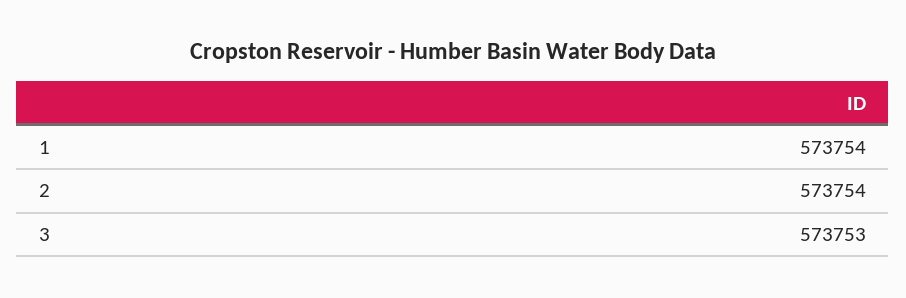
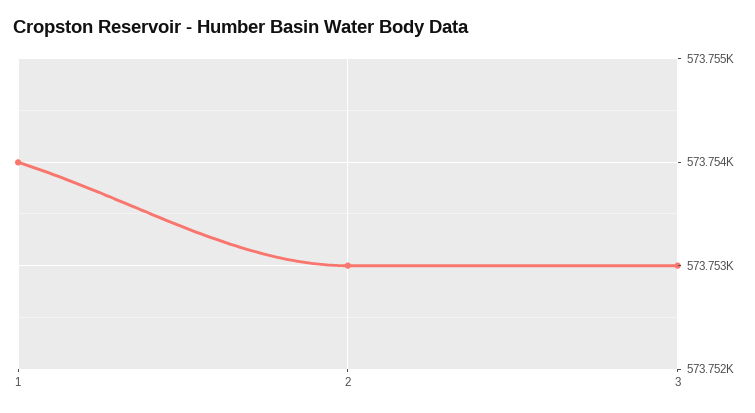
2: 573754 -> 573753

